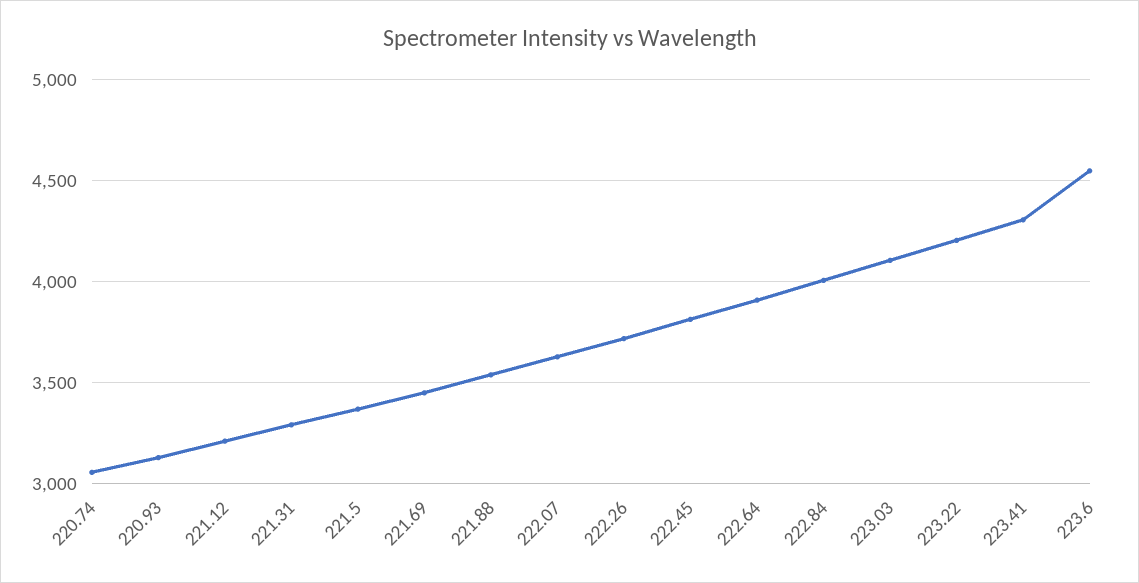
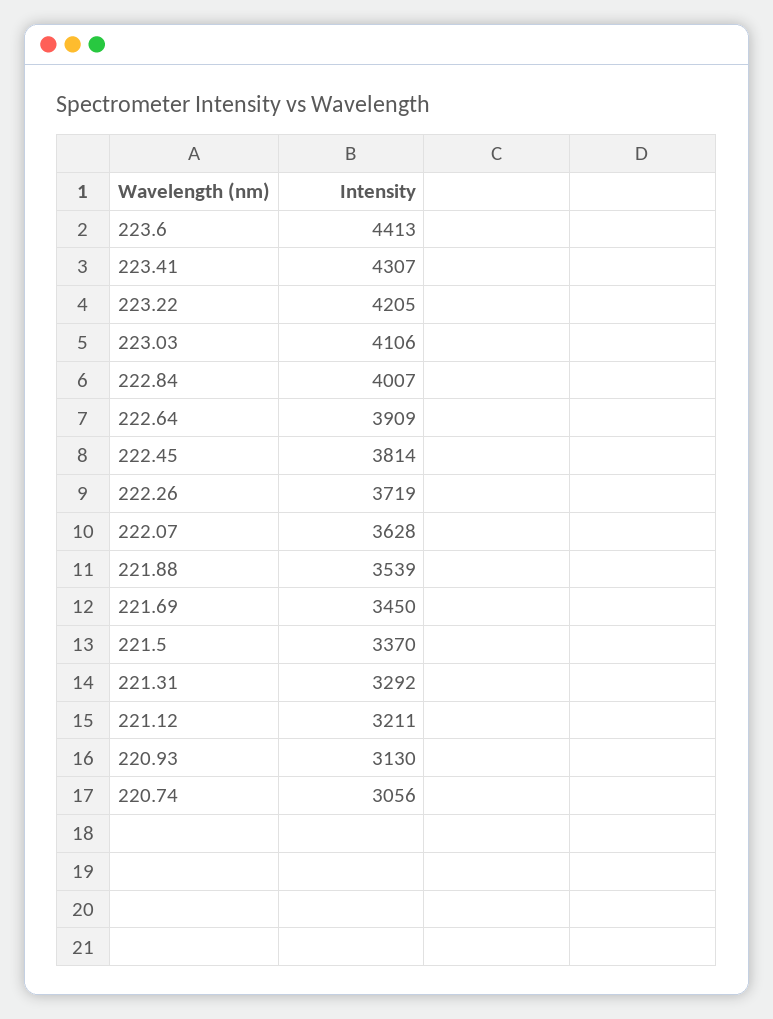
223.6: 4550 -> 4413

